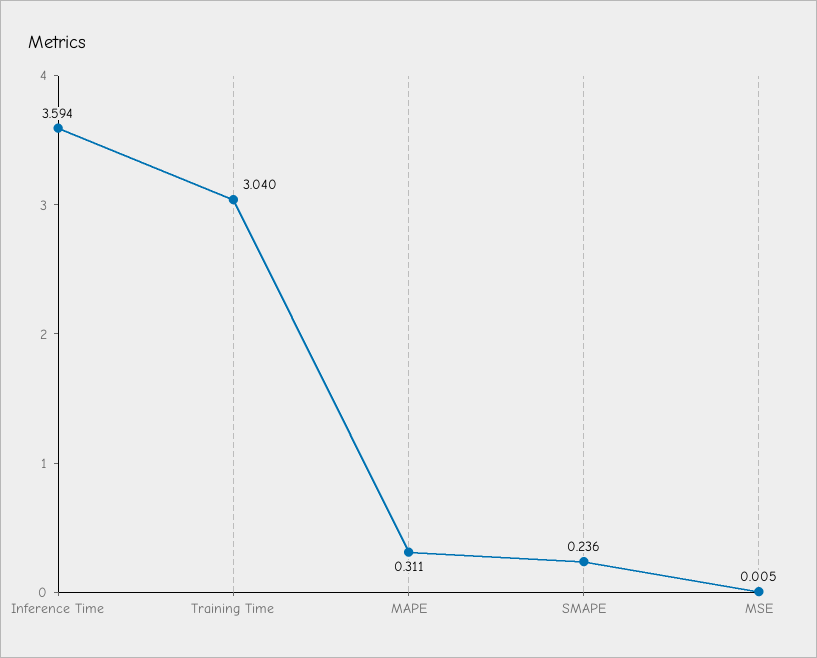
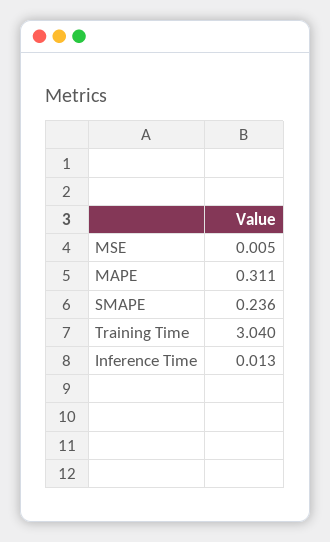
Inference Time: 3.594 -> 0.013

